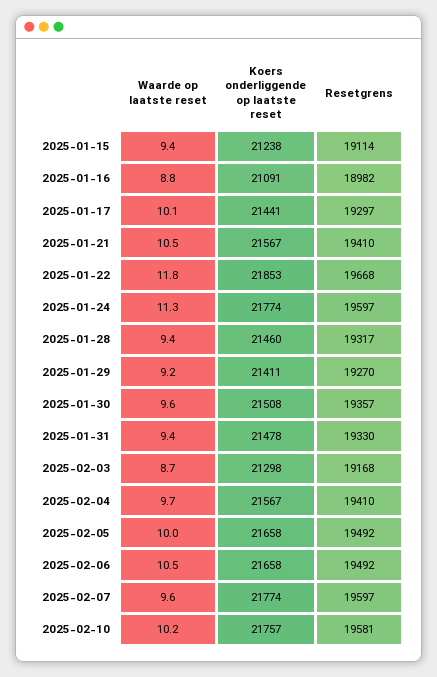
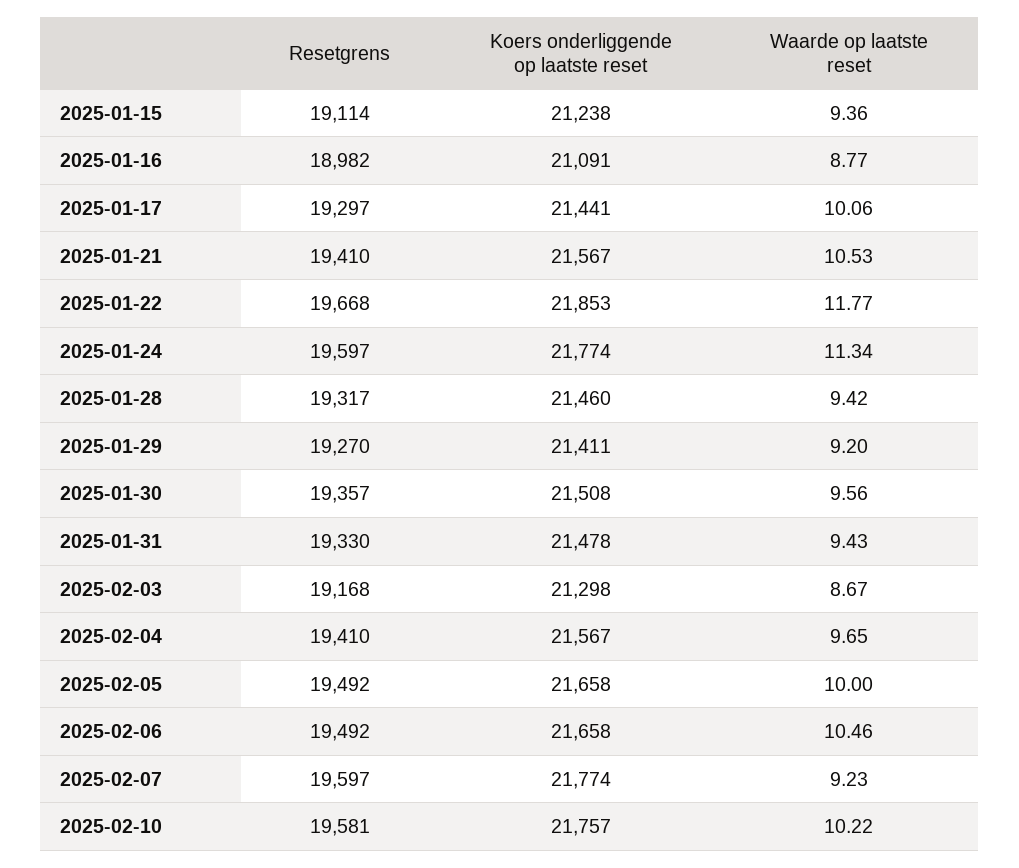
Waarde op laatste reset, 2025-02-07: 9.6 -> 9.23

